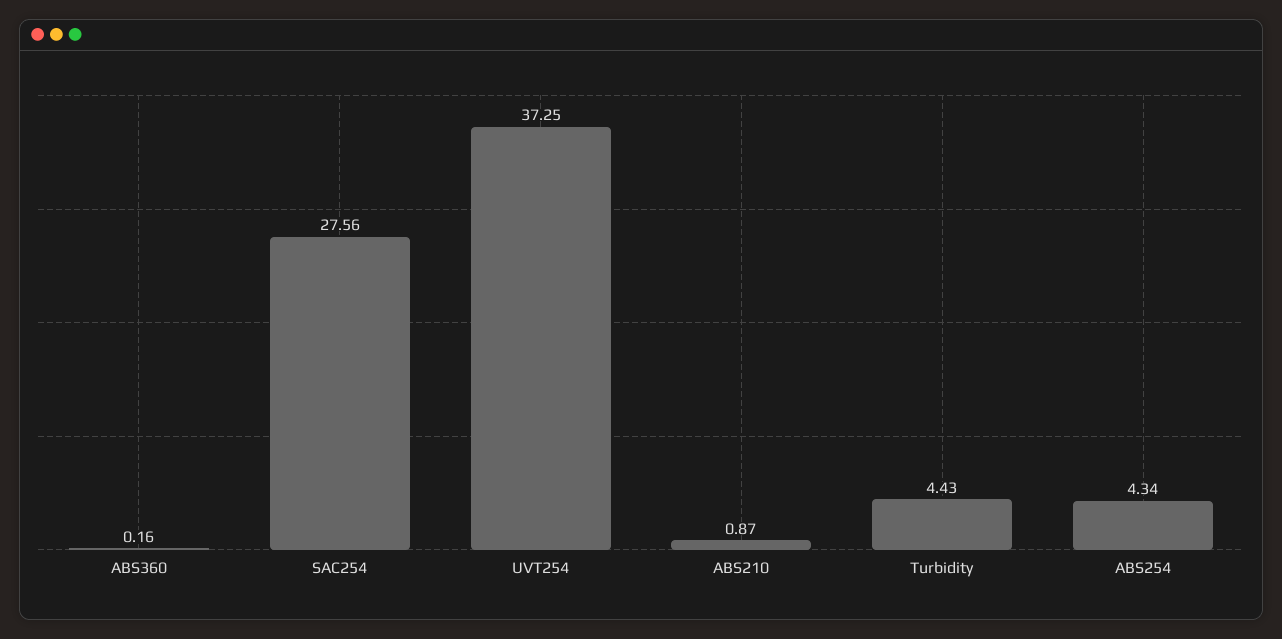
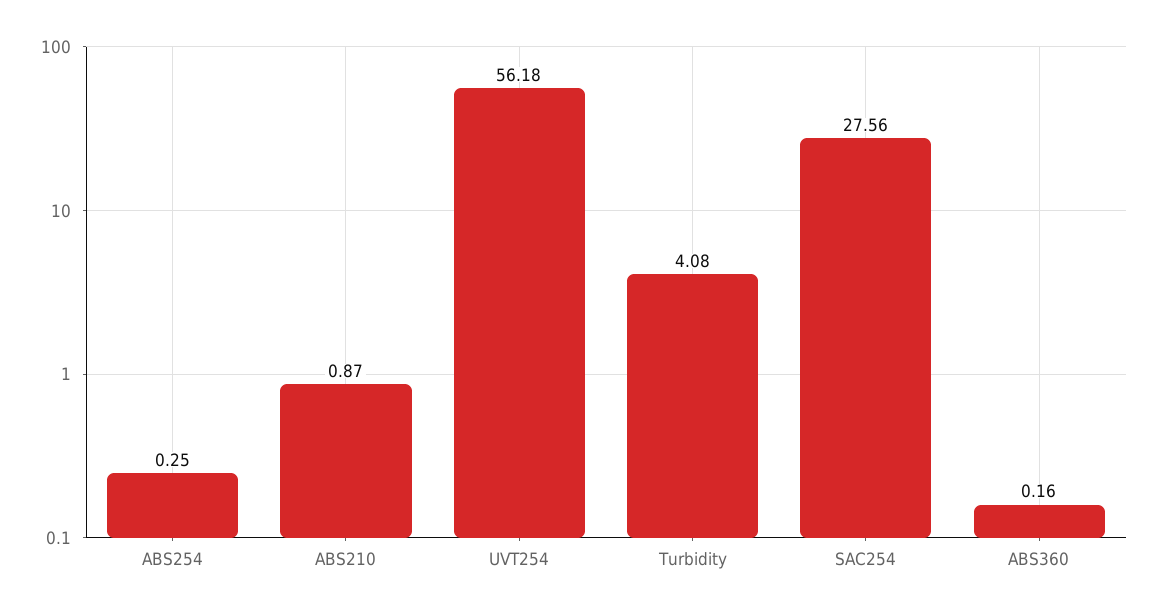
UVT254: 37.25 -> 56.18
Turbidity: 4.43 -> 4.08
ABS254: 4.34 -> 0.25

